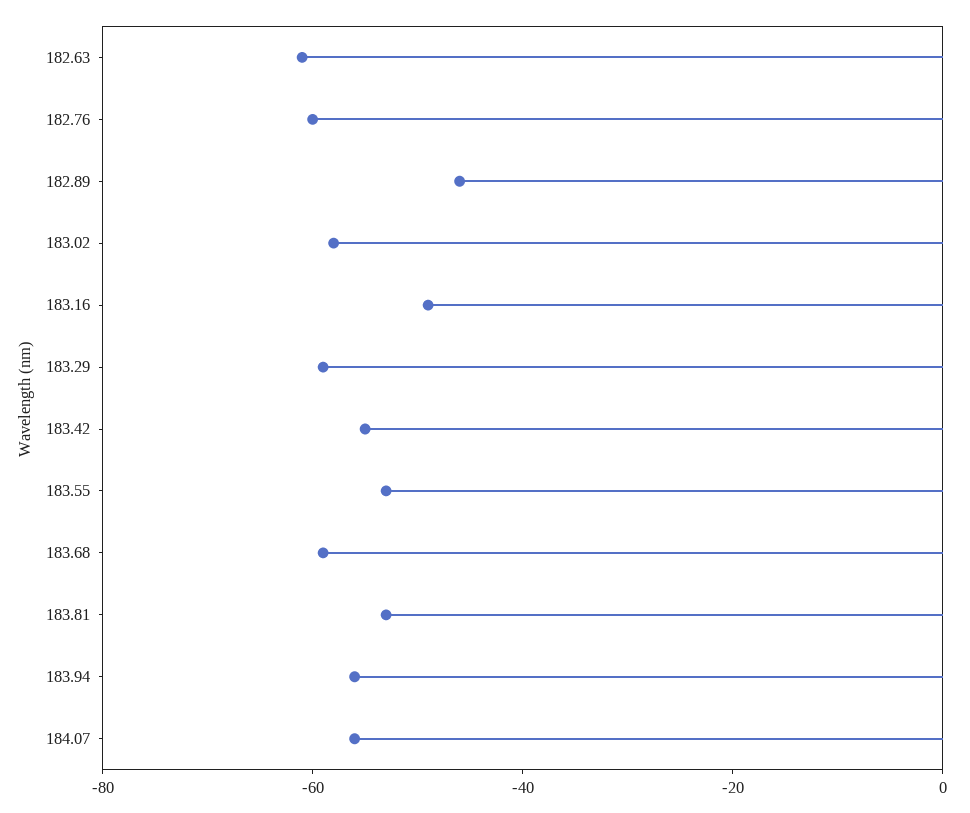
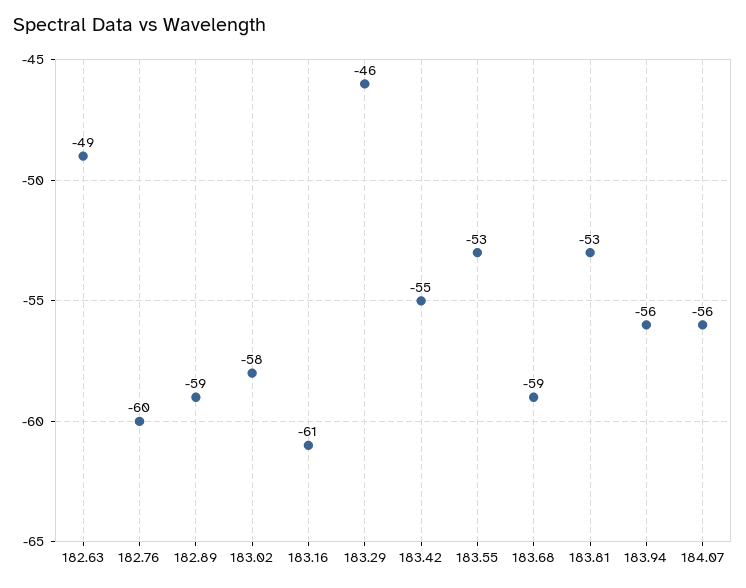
182.63: -60 -> -49
182.89: -45 -> -59
183.16: -50 -> -61
183.29: -60 -> -46

